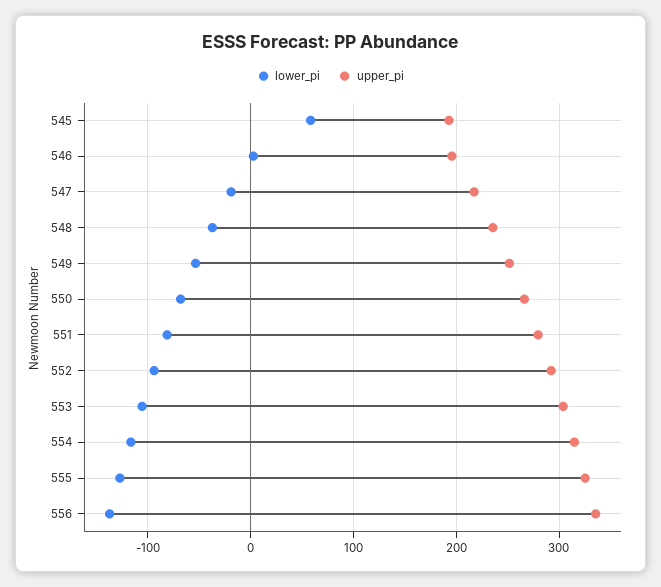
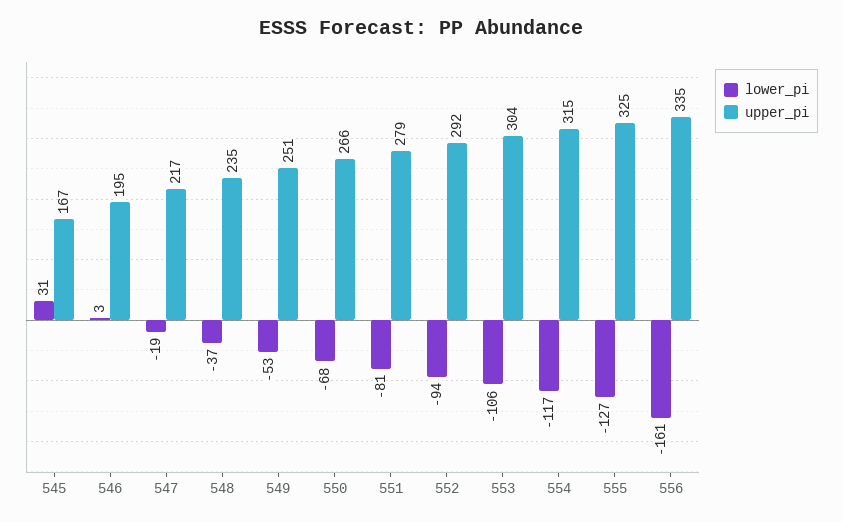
lower_pi, 545: 60 -> 31
upper_pi, 545: 190 -> 167
lower_pi, 556: -140 -> -161

